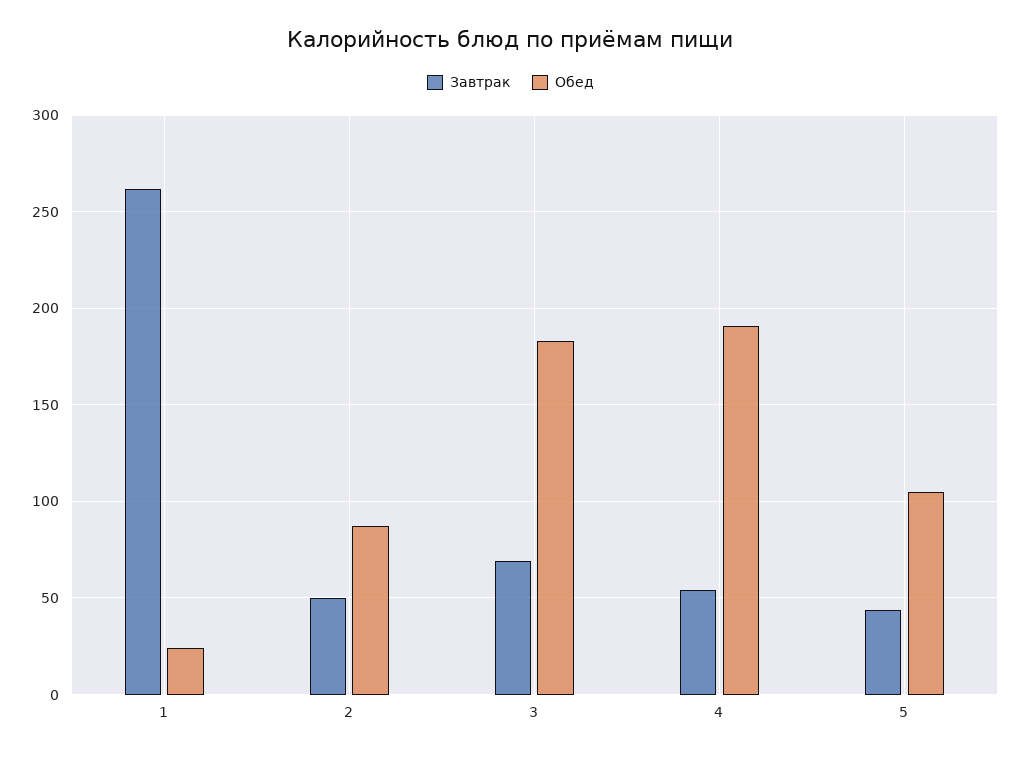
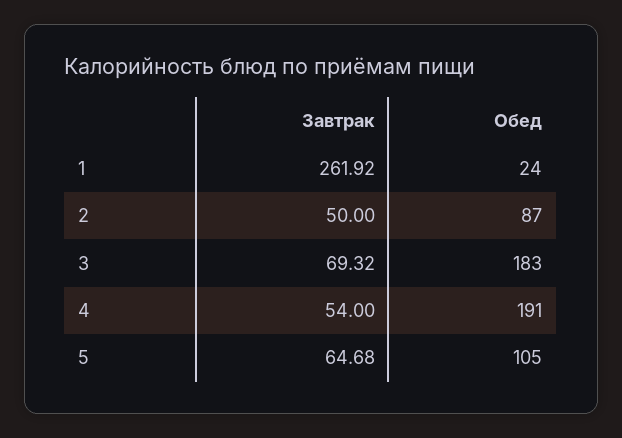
Завтрак, 5: 45 -> 64.68

